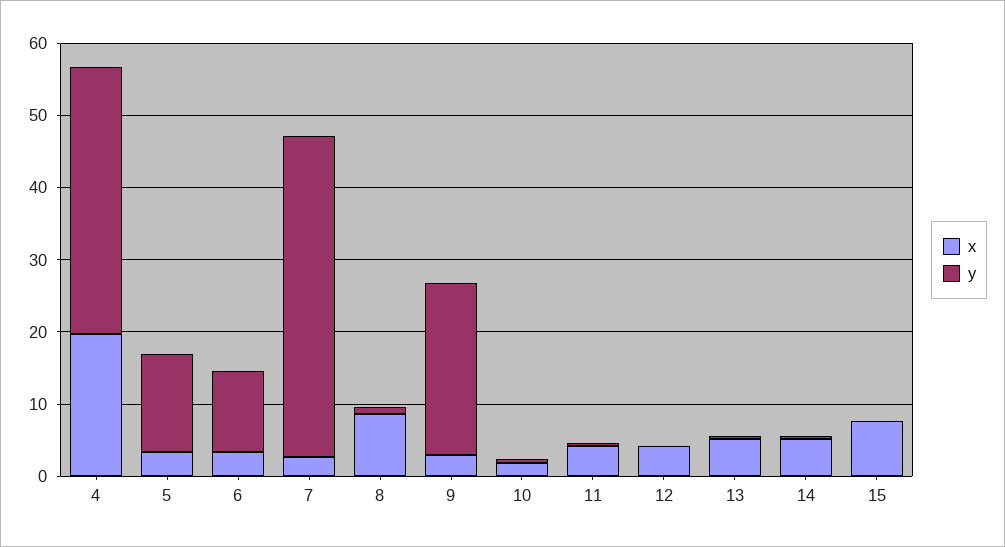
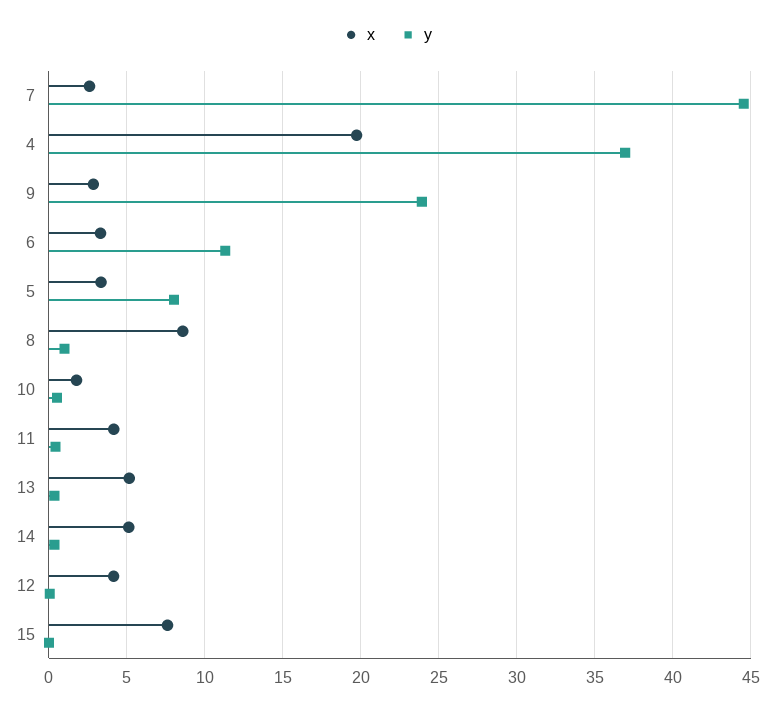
y, 5: 14 -> 8

